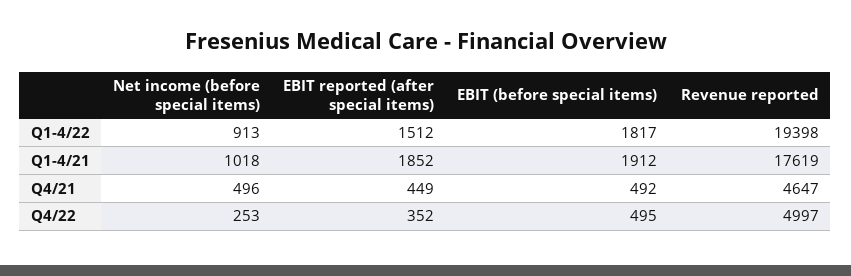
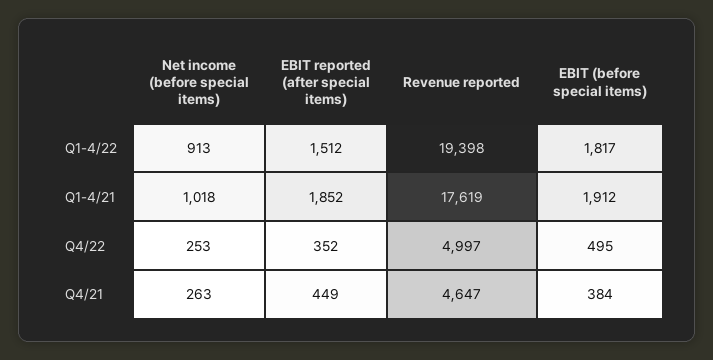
Net income (before special items), Q4/21: 496 -> 263
EBIT (before special items), Q4/21: 492 -> 384

